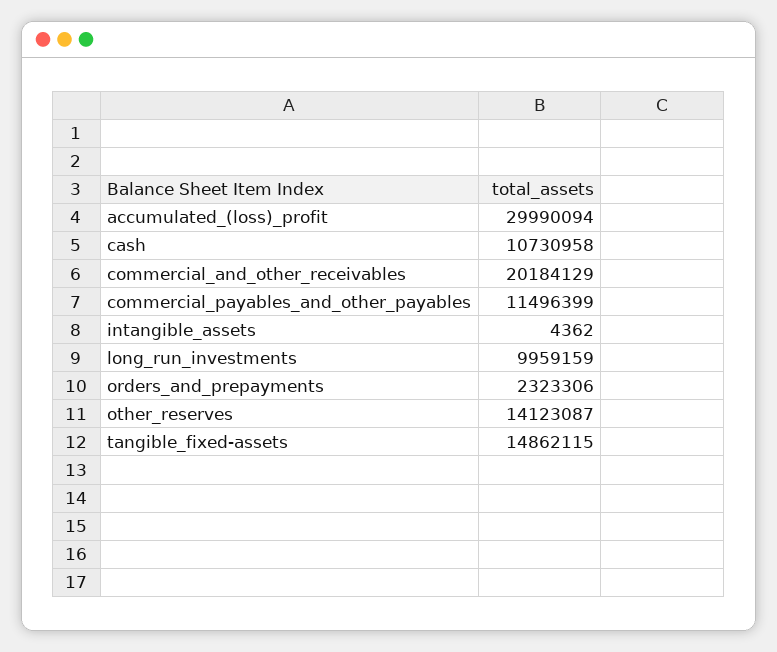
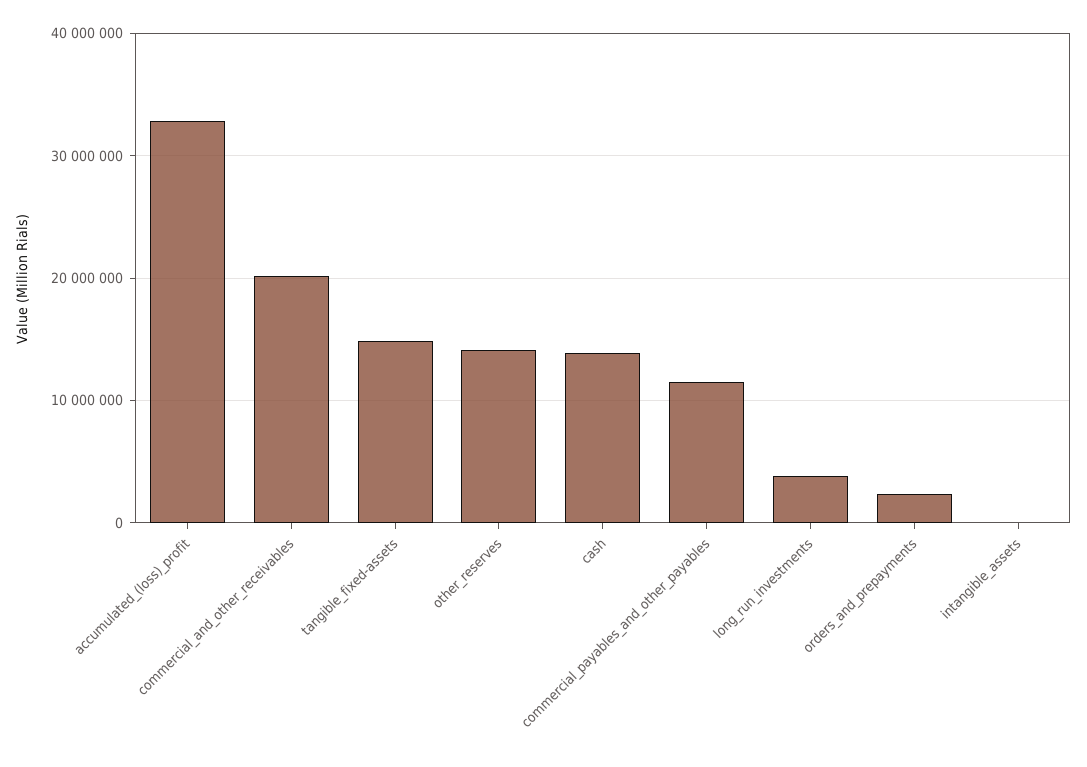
accumulated_(loss)_profit: 29990094 -> 33000000
cash: 10730958 -> 14000000
long_run_investments: 9959159 -> 4000000

